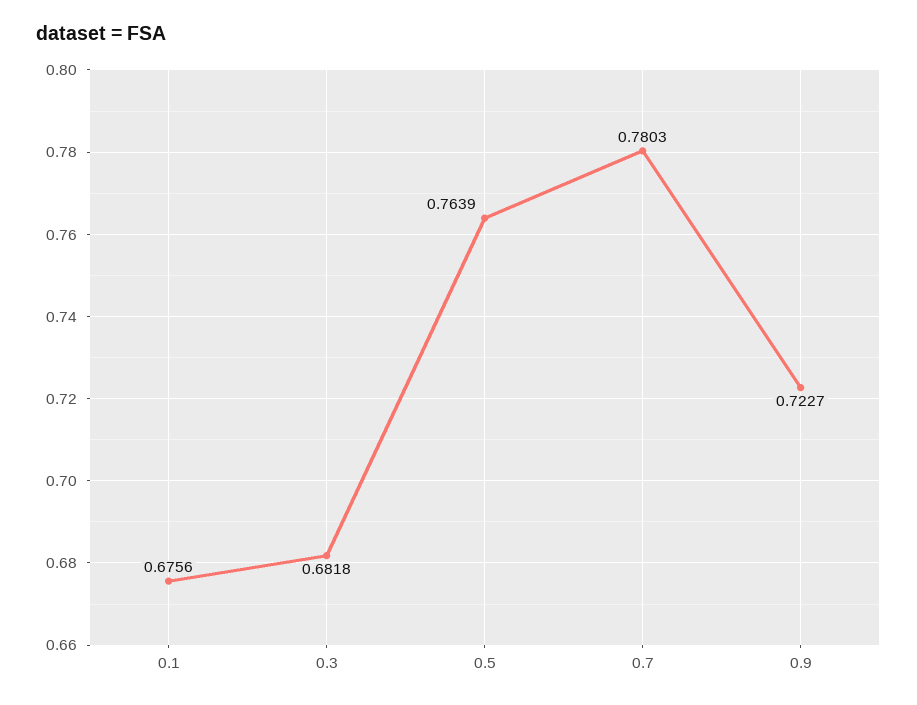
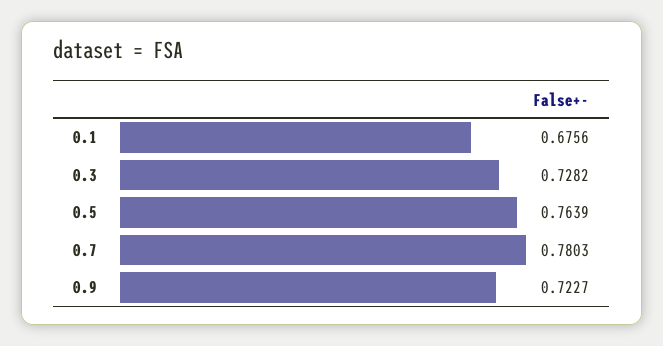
0.3: 0.6818 -> 0.7282

